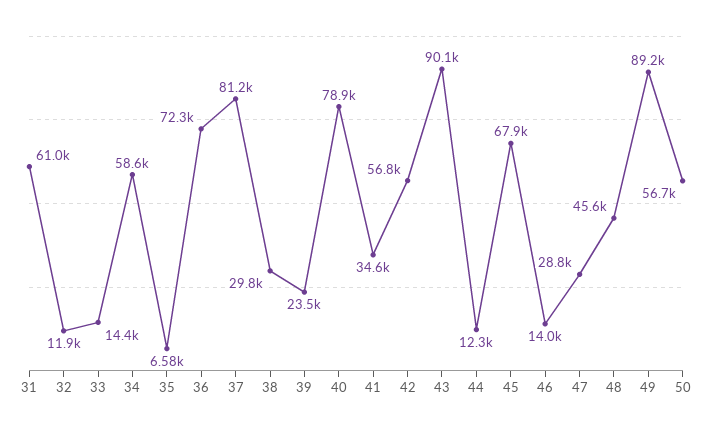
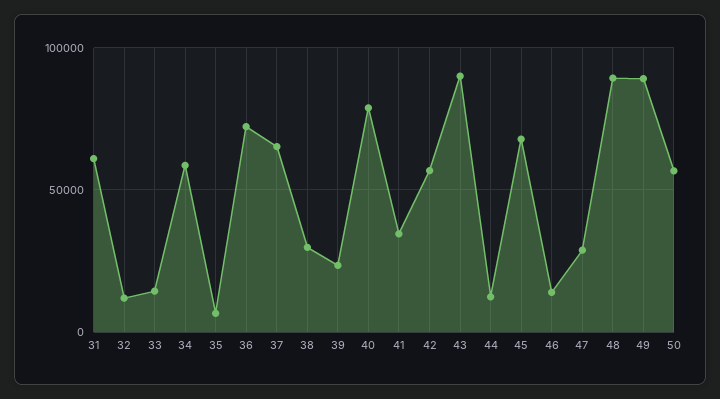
37: 81200 -> 65000
48: 45600 -> 90000

